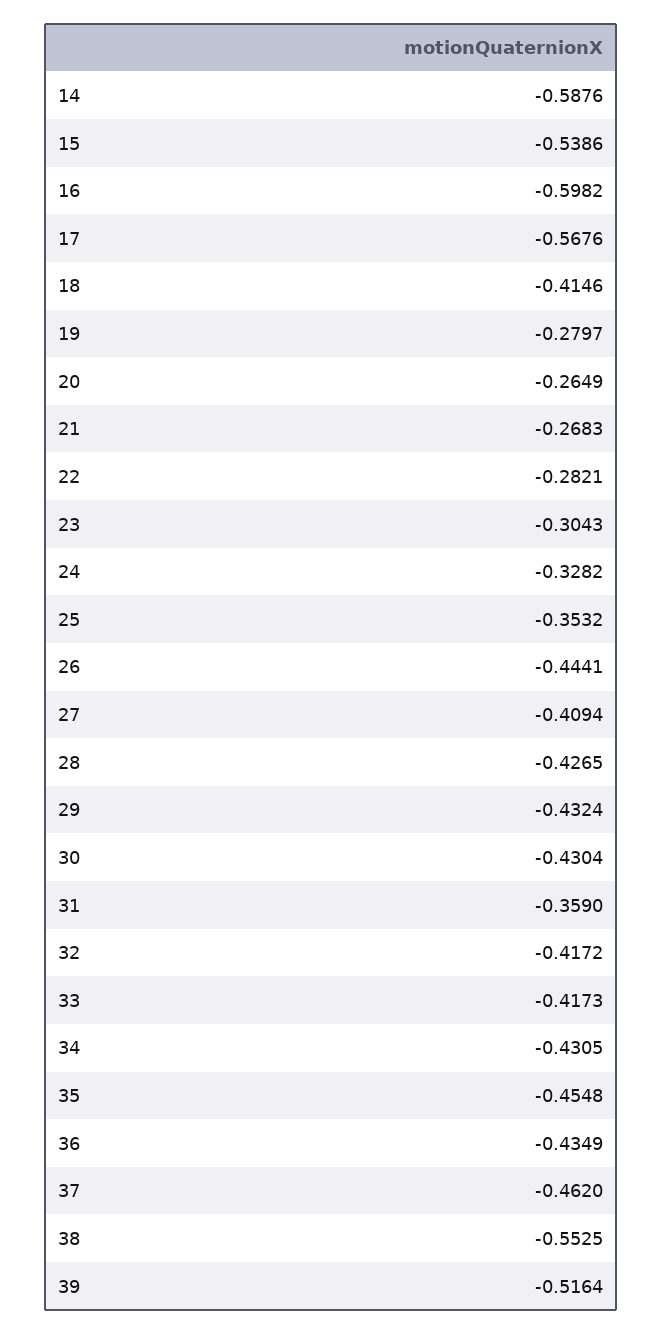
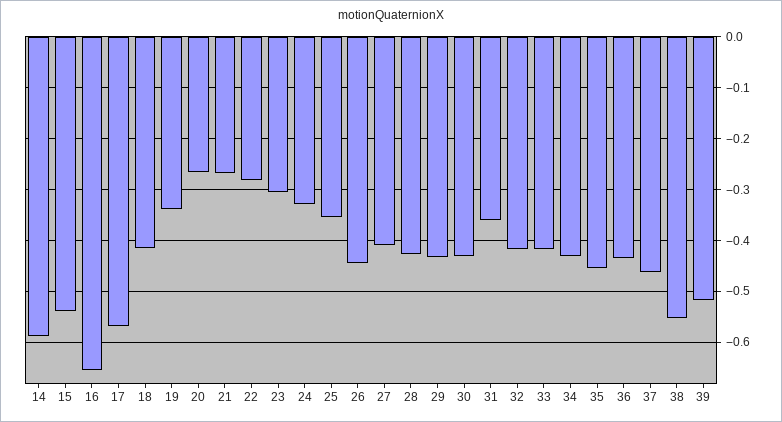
16: -0.5982 -> -0.66
19: -0.2797 -> -0.34

